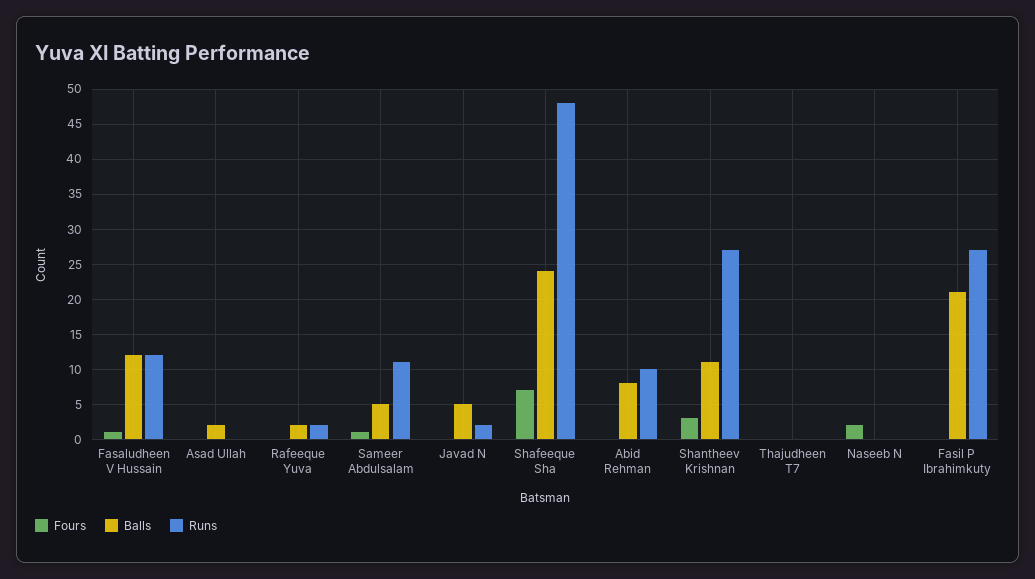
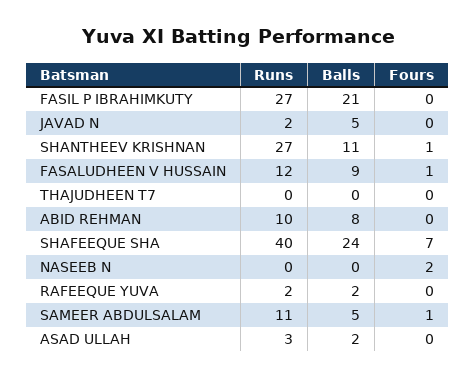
Balls, Fasaludheen V Hussain: 12 -> 9
Runs, Asad Ullah: 0 -> 3
Runs, Shafeeque Sha: 48 -> 40
Fours, Shantheev Krishnan: 3 -> 1

